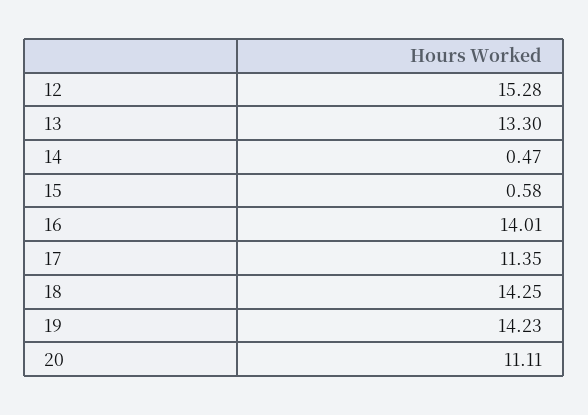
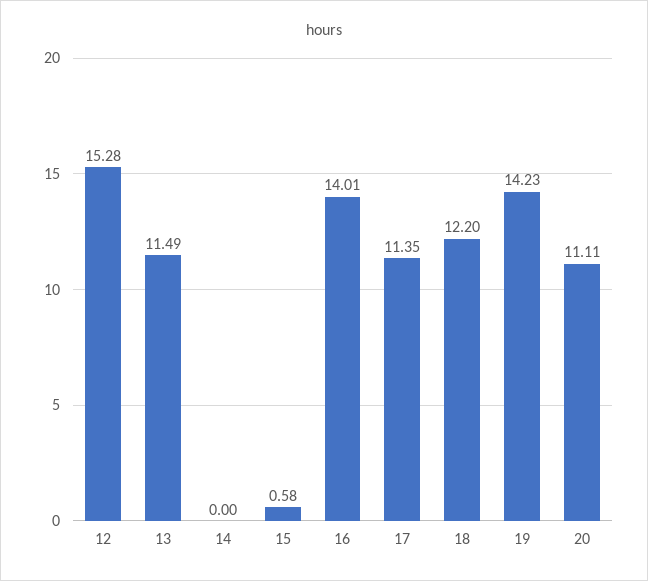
13: 13.3 -> 11.49
14: 0.47 -> 0
18: 14.25 -> 12.2

